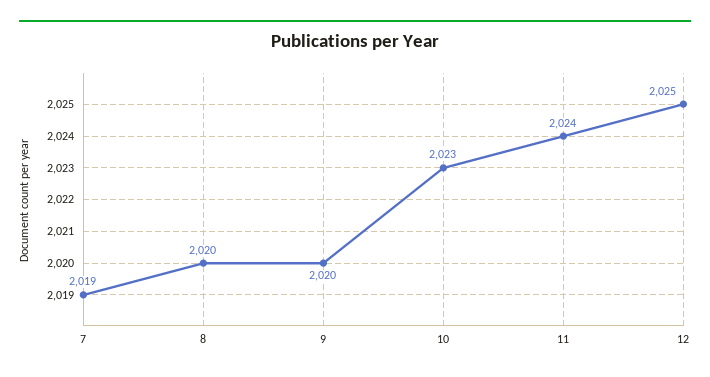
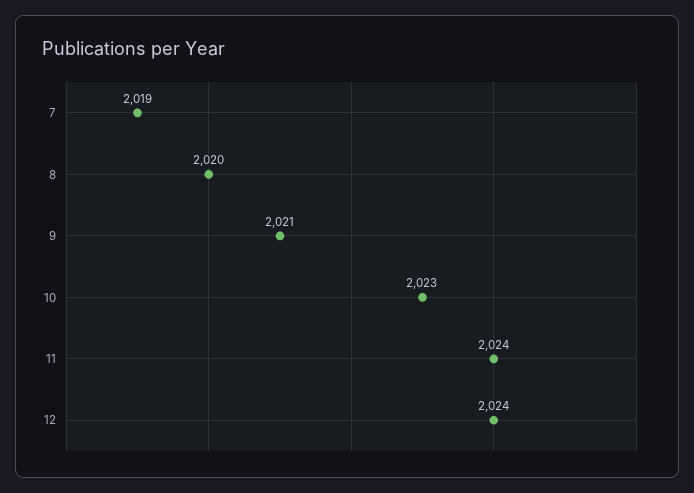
9: 2020 -> 2021
12: 2025 -> 2024

